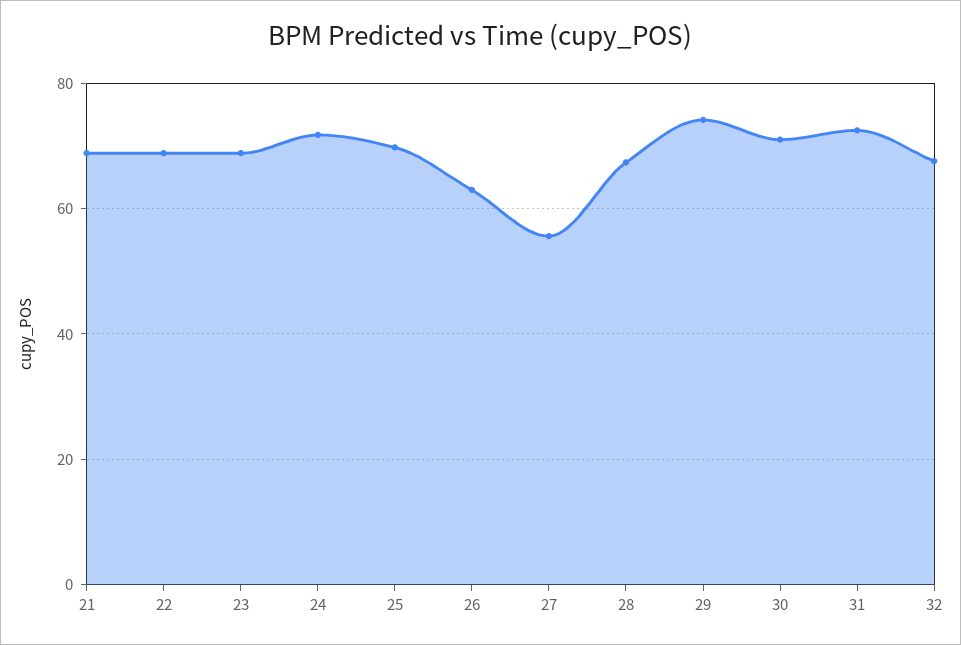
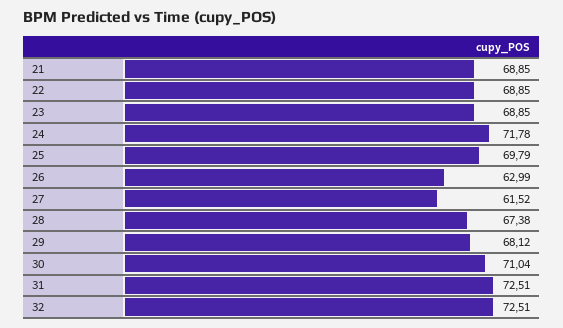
27: 56 -> 61.52
29: 74 -> 68.12
32: 68 -> 72.51

